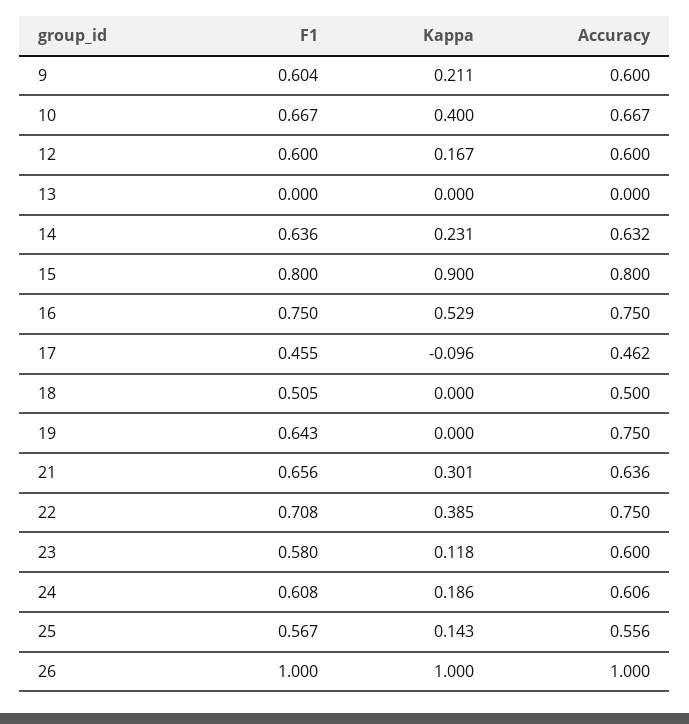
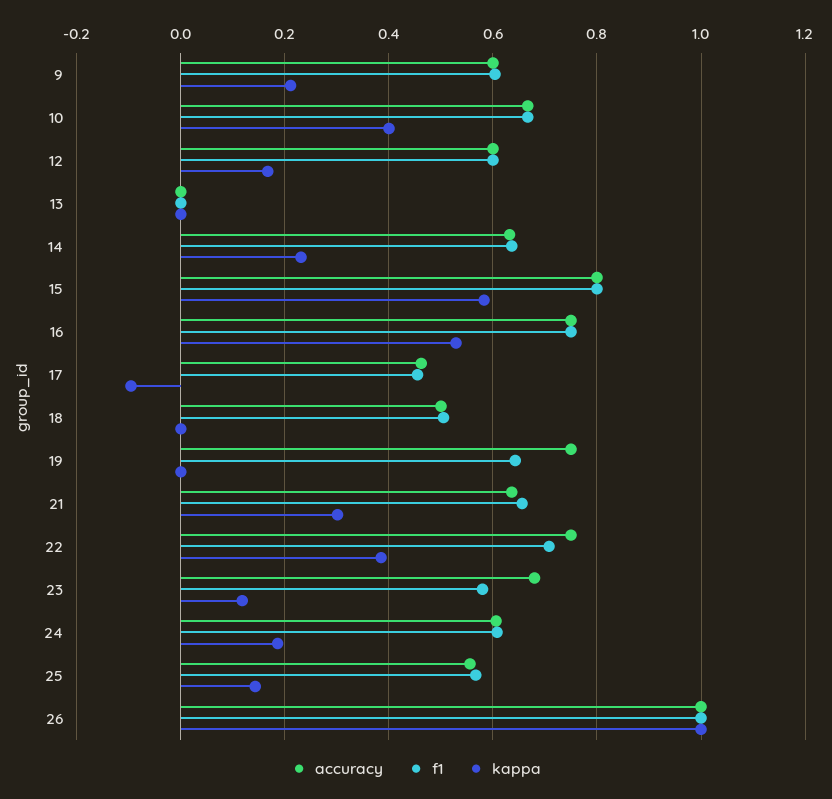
Kappa, 15: 0.9 -> 0.58
Accuracy, 23: 0.6 -> 0.68

